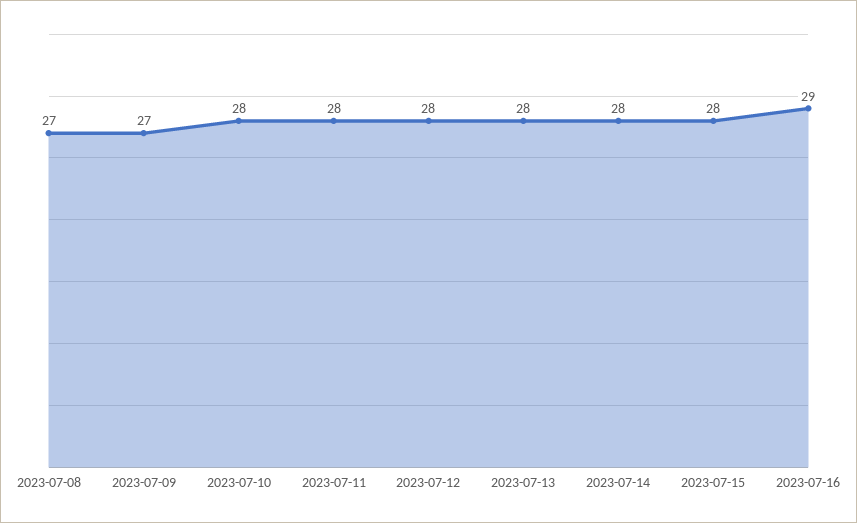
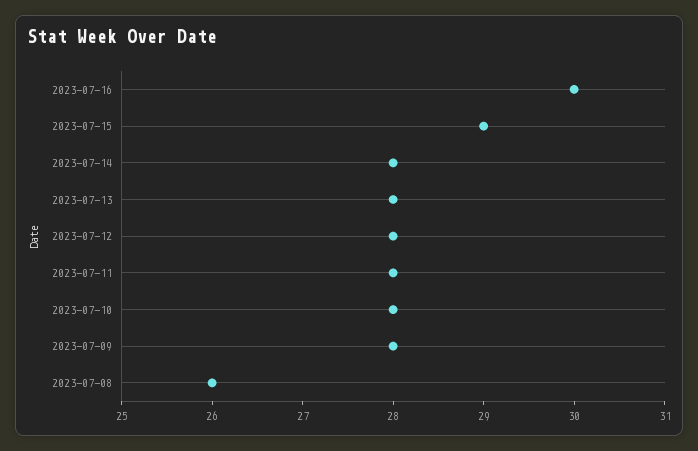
2023-07-08: 27 -> 26
2023-07-09: 27 -> 28
2023-07-15: 28 -> 29
2023-07-16: 29 -> 30

